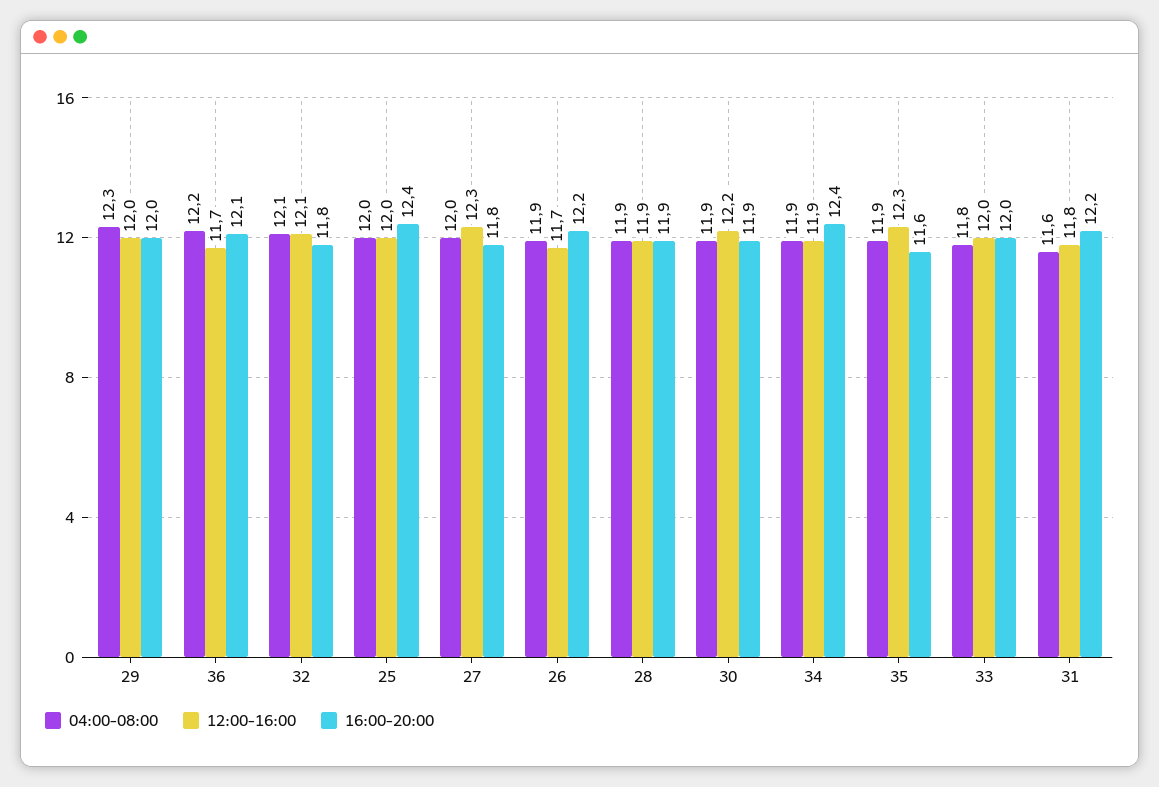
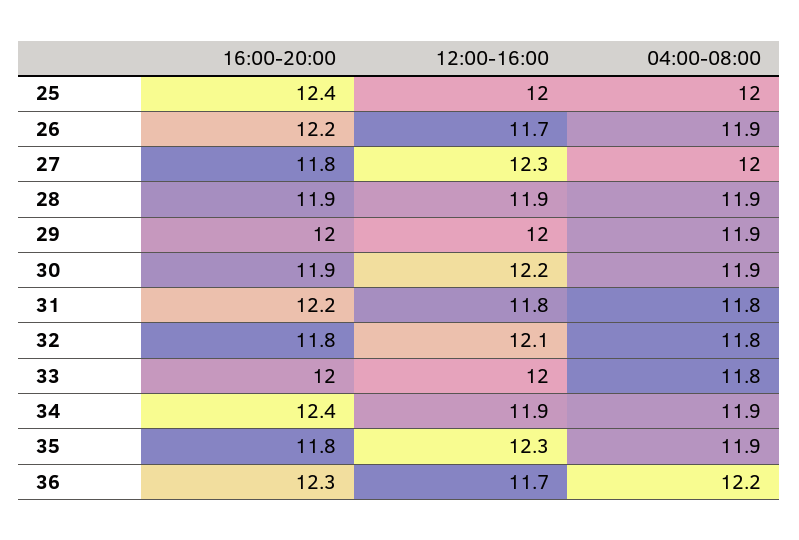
04:00-08:00, 29: 12.3 -> 11.9
16:00-20:00, 36: 12.1 -> 12.3
04:00-08:00, 32: 12.1 -> 11.8
16:00-20:00, 35: 11.6 -> 11.8
04:00-08:00, 31: 11.6 -> 11.8

